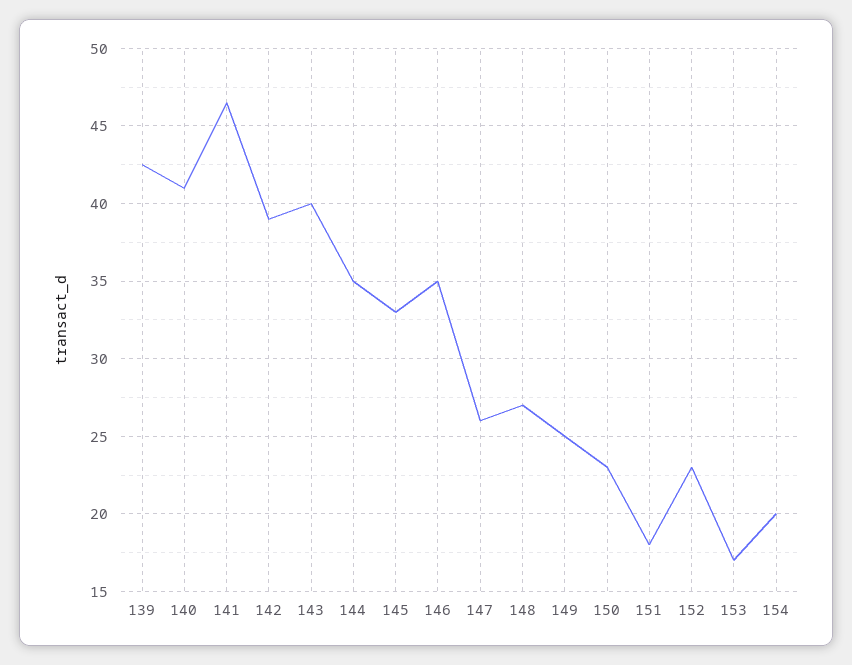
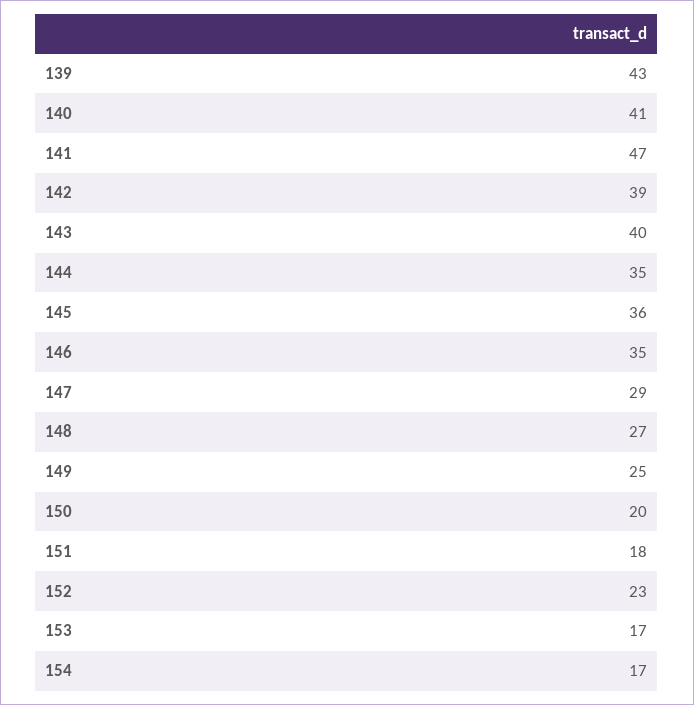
145: 33 -> 36
147: 26 -> 29
150: 23 -> 20
154: 20 -> 17

